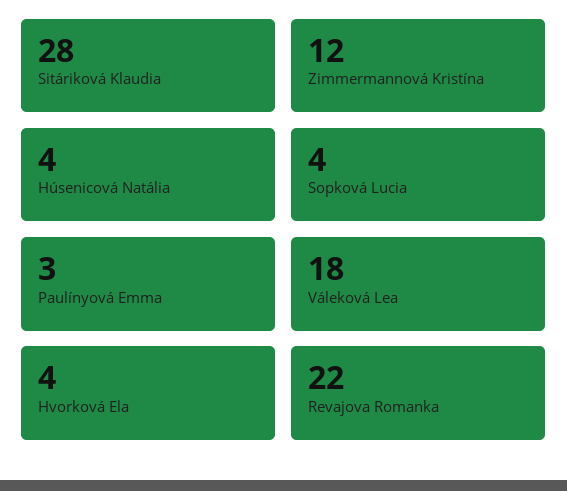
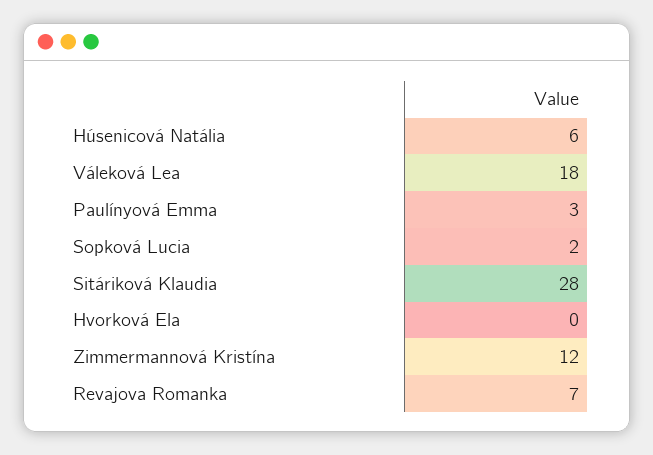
Húsenicová Natália: 4 -> 6
Sopková Lucia: 4 -> 2
Hvorková Ela: 4 -> 0
Revajova Romanka: 22 -> 7

